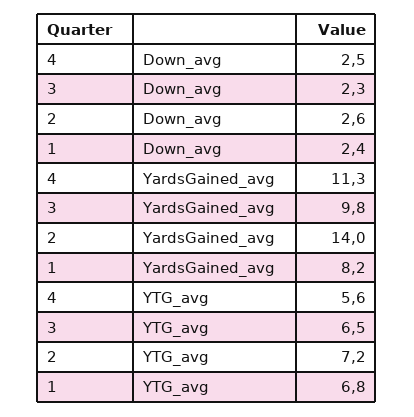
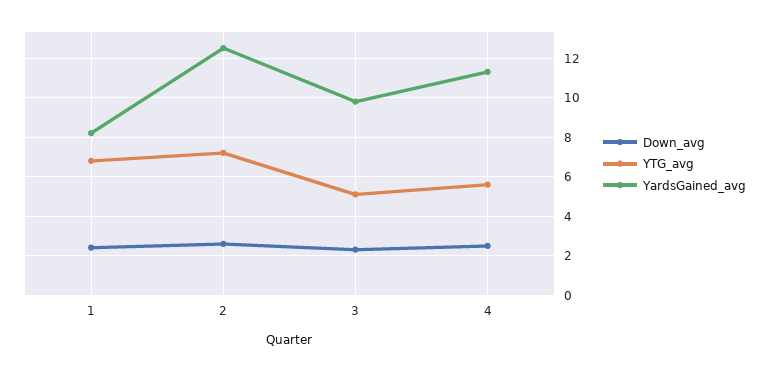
YardsGained_avg, 2: 14 -> 12.5
YTG_avg, 3: 6.5 -> 5

